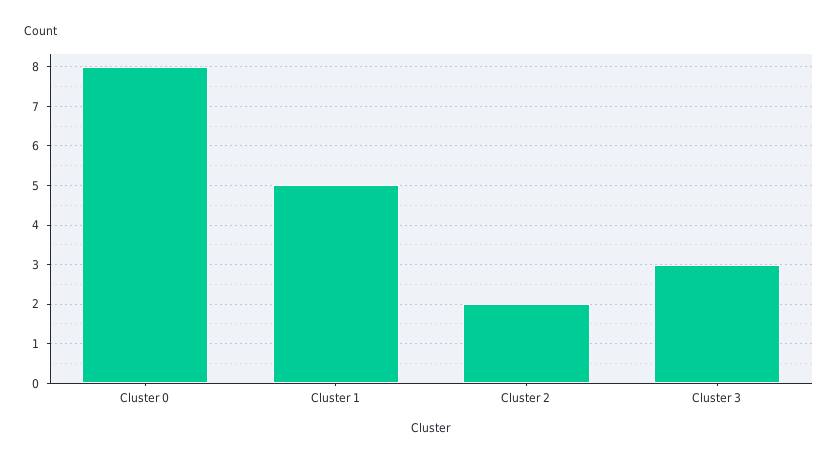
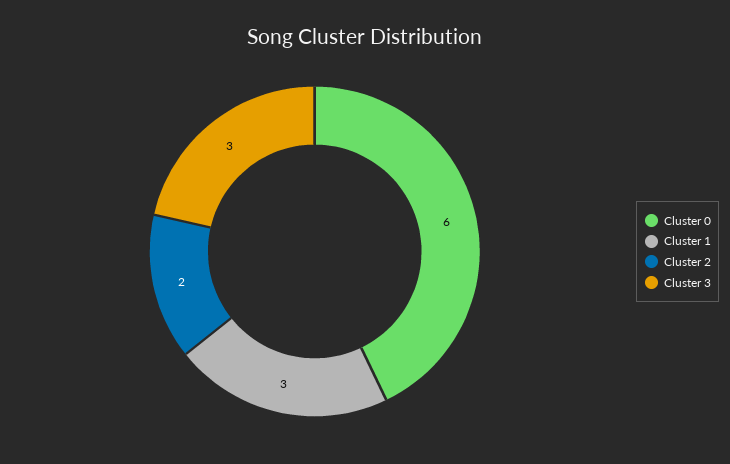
Cluster 0: 8 -> 6
Cluster 1: 5 -> 3

